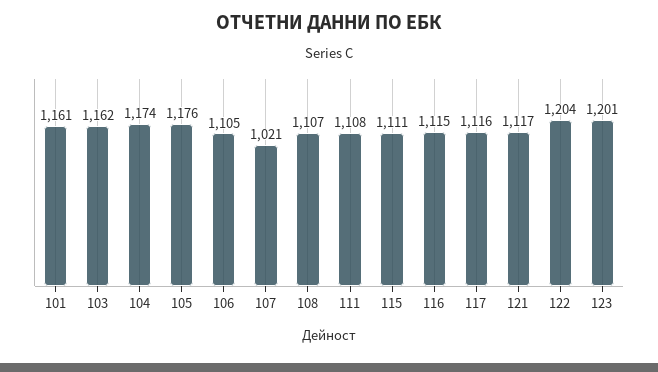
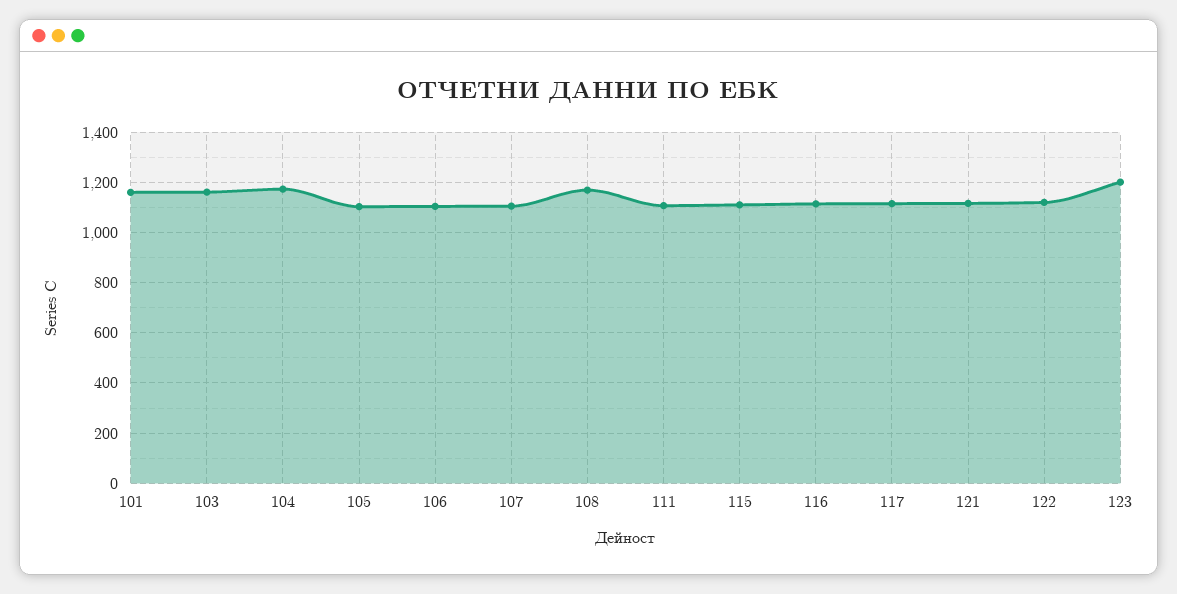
105: 1176 -> 1100
107: 1021 -> 1100
108: 1107 -> 1175
122: 1204 -> 1125

